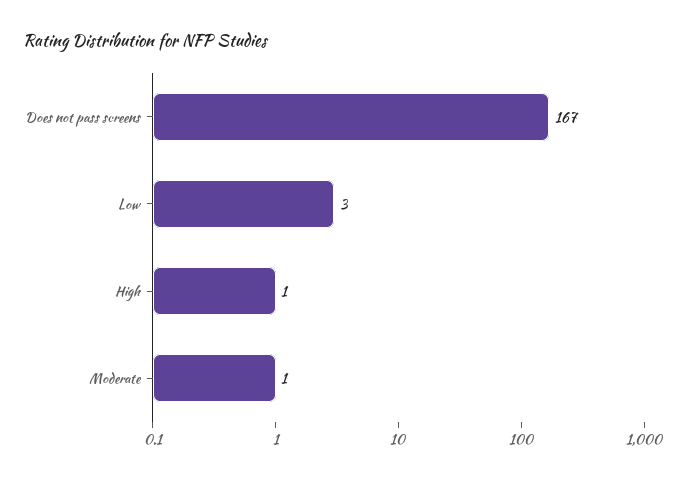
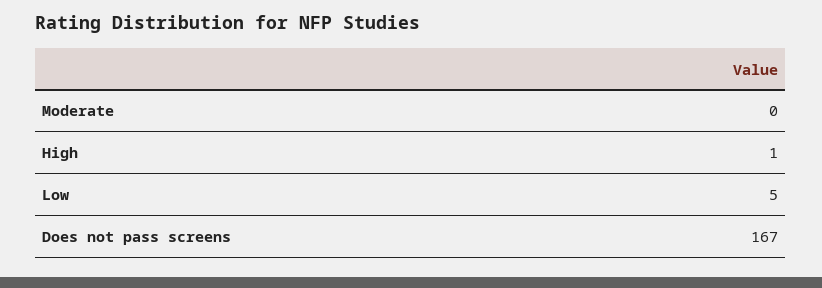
Low: 3 -> 5
Moderate: 1 -> 0

